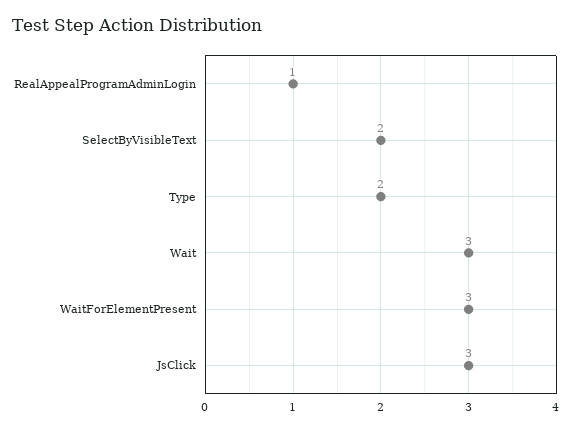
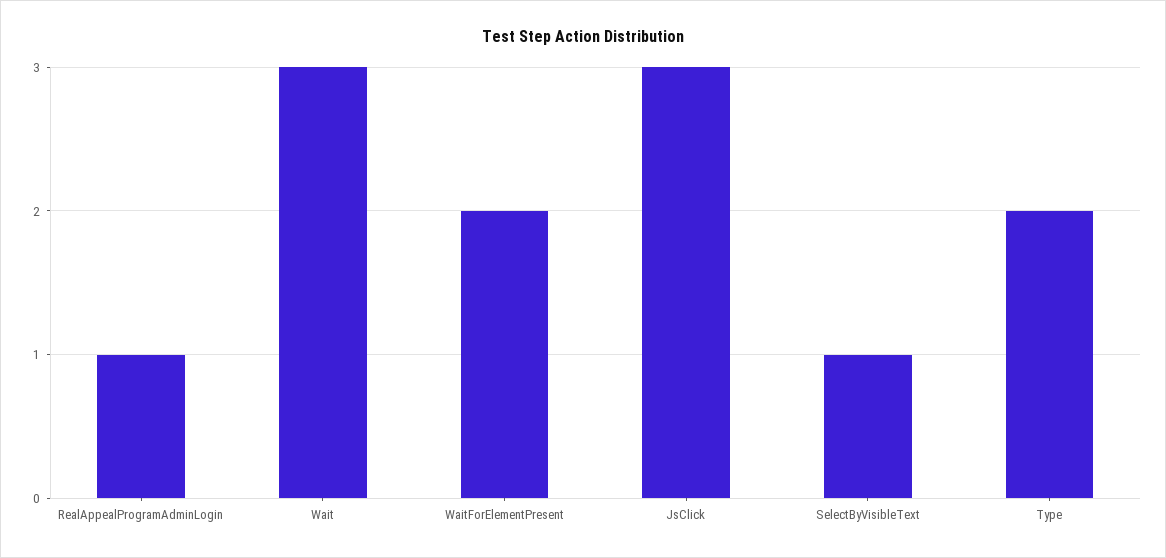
SelectByVisibleText: 2 -> 1
WaitForElementPresent: 3 -> 2

